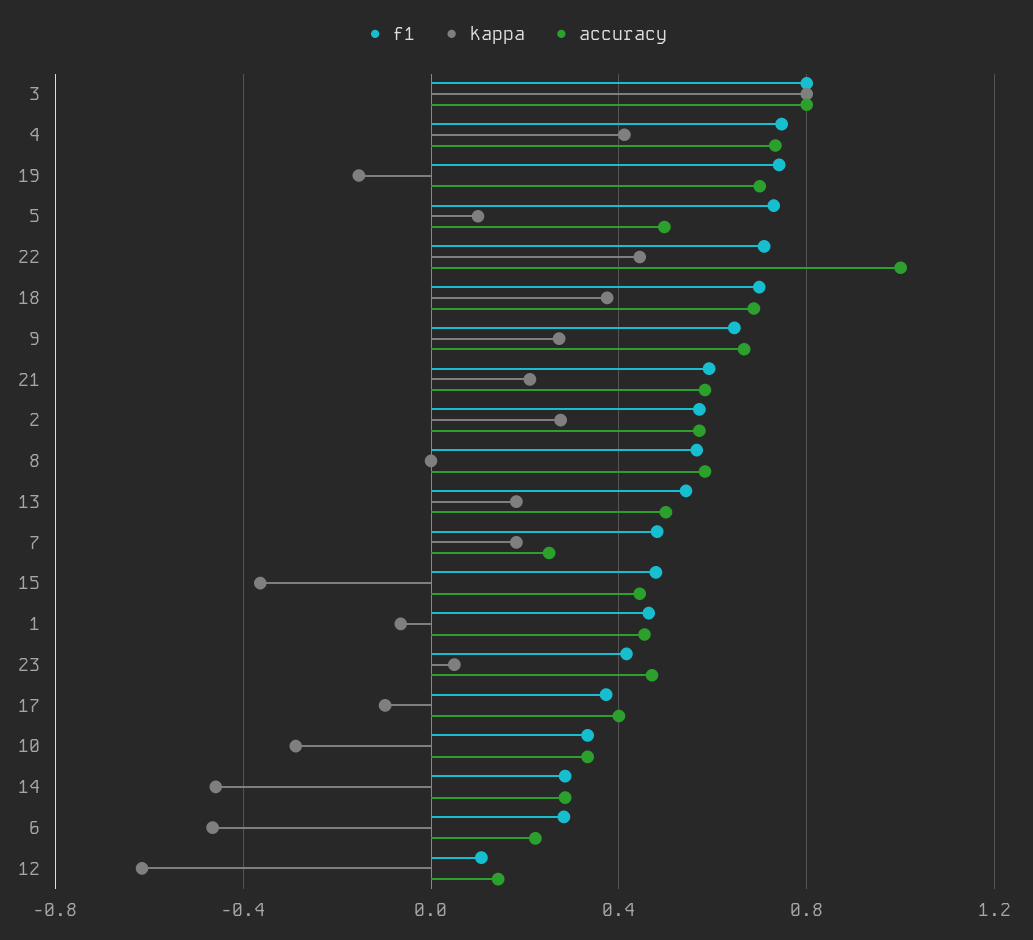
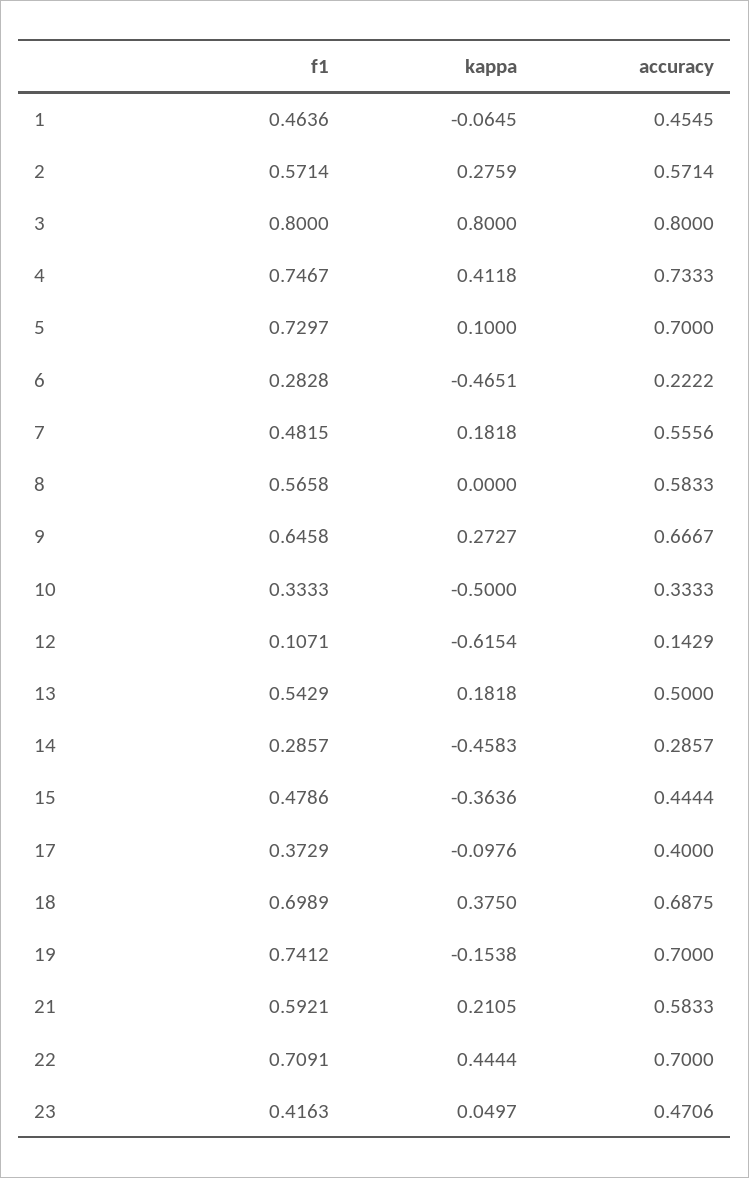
accuracy, 5: 0.5 -> 0.7
accuracy, 22: 1 -> 0.7
accuracy, 7: 0.25 -> 0.5556
kappa, 10: -0.3 -> -0.5

